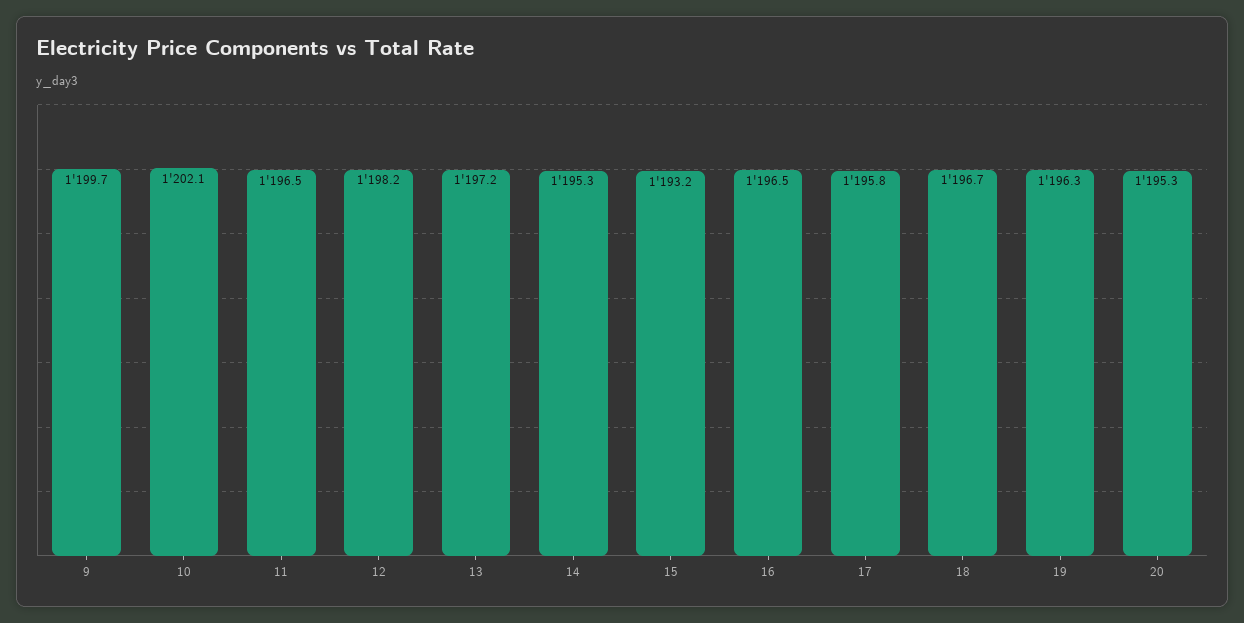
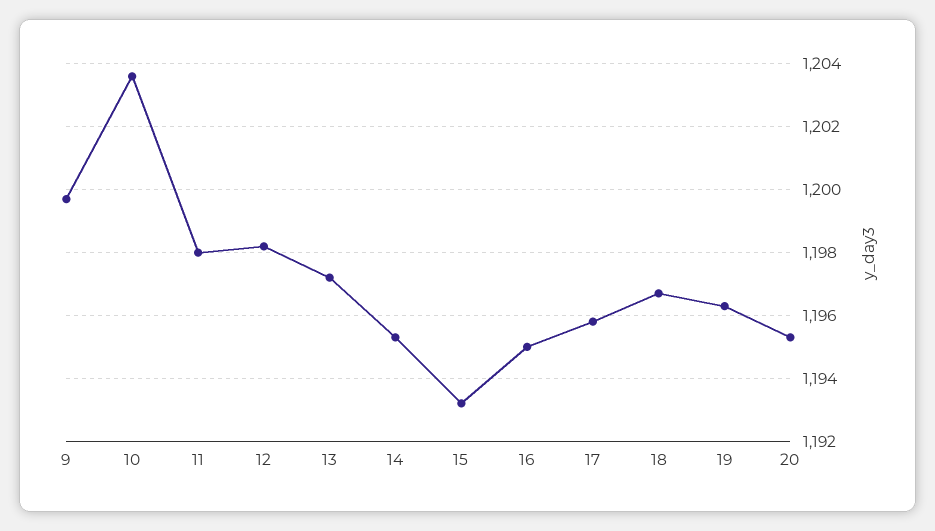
10: 1202.1 -> 1203.5
11: 1196.5 -> 1198
16: 1196.5 -> 1195

